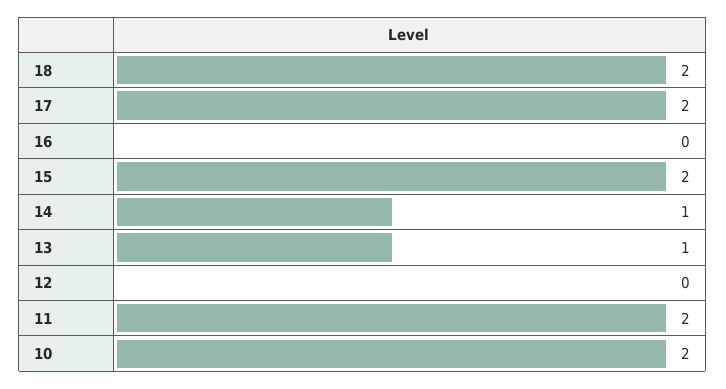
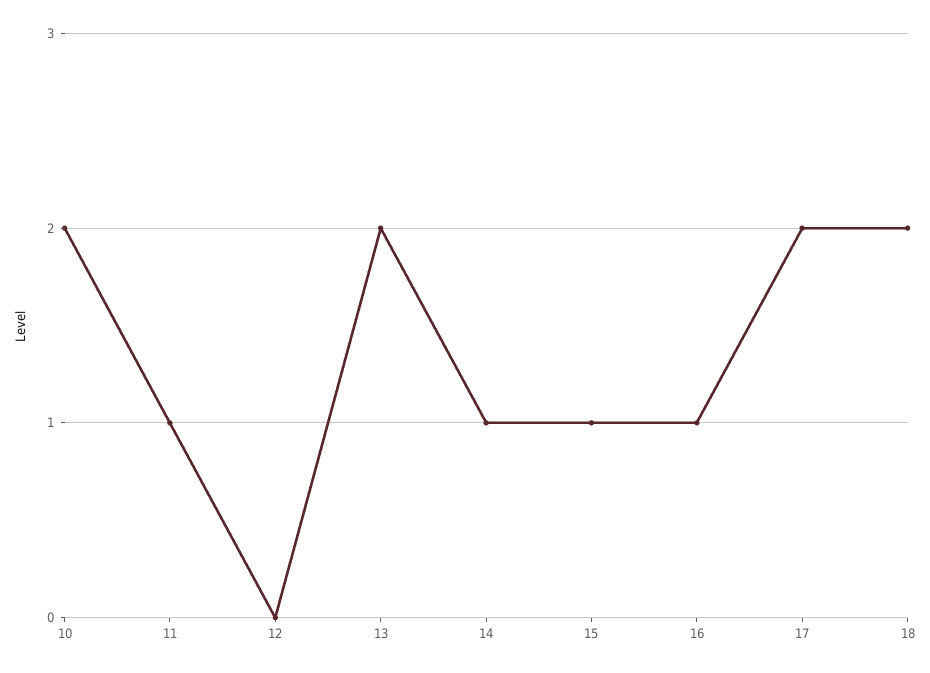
16: 0 -> 1
15: 2 -> 1
13: 1 -> 2
11: 2 -> 1

